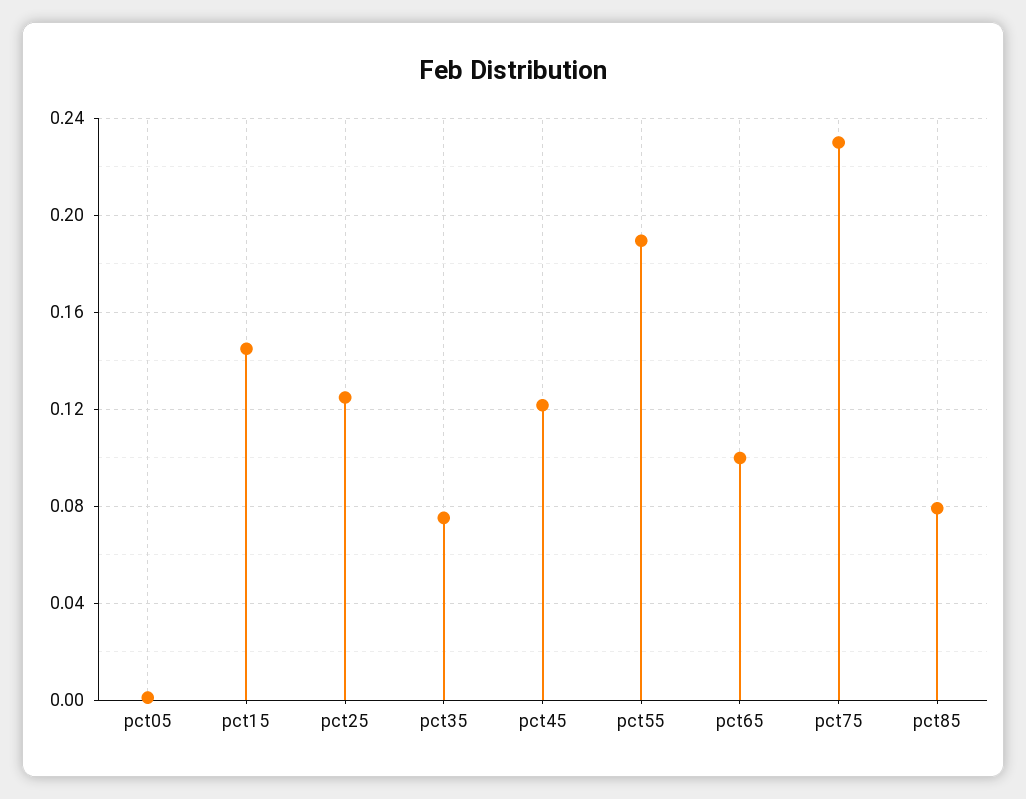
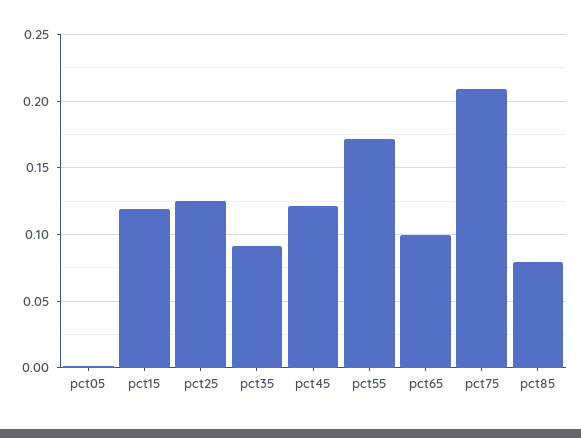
pct15: 0.145 -> 0.12
pct35: 0.075 -> 0.09
pct55: 0.19 -> 0.17
pct75: 0.23 -> 0.21

